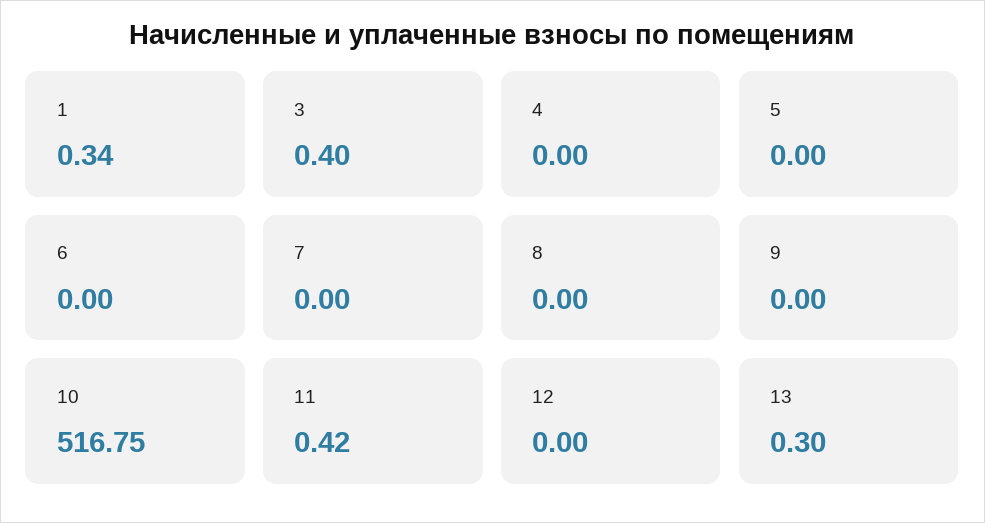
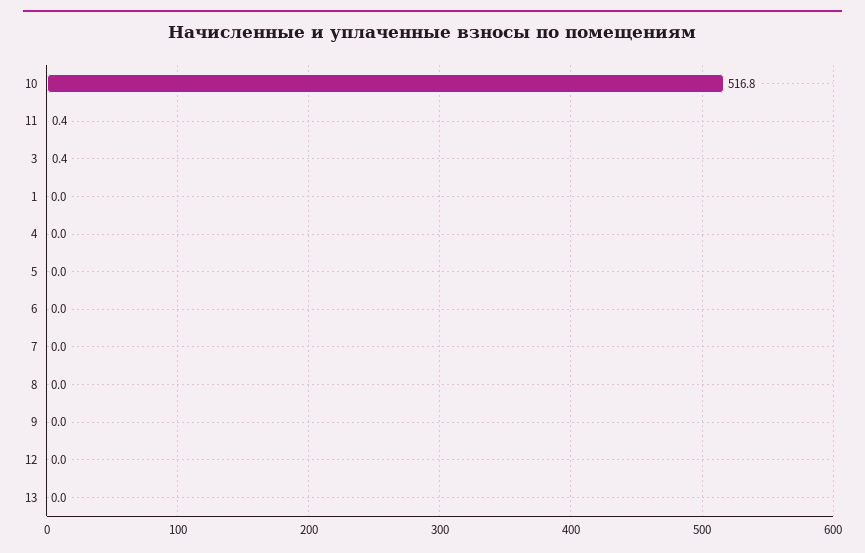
1: 0.34 -> 0
13: 0.3 -> 0

